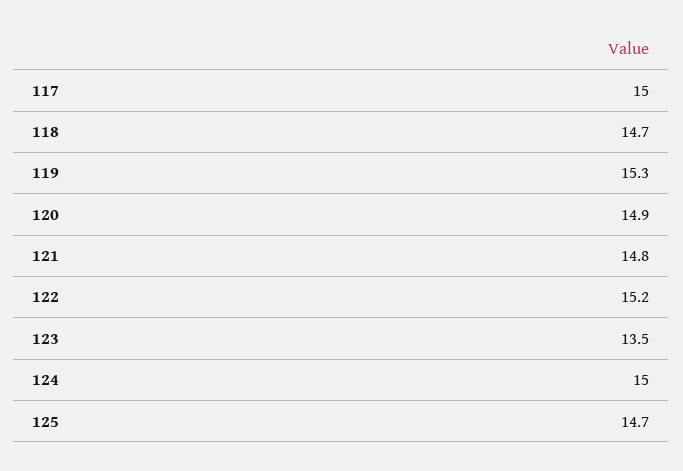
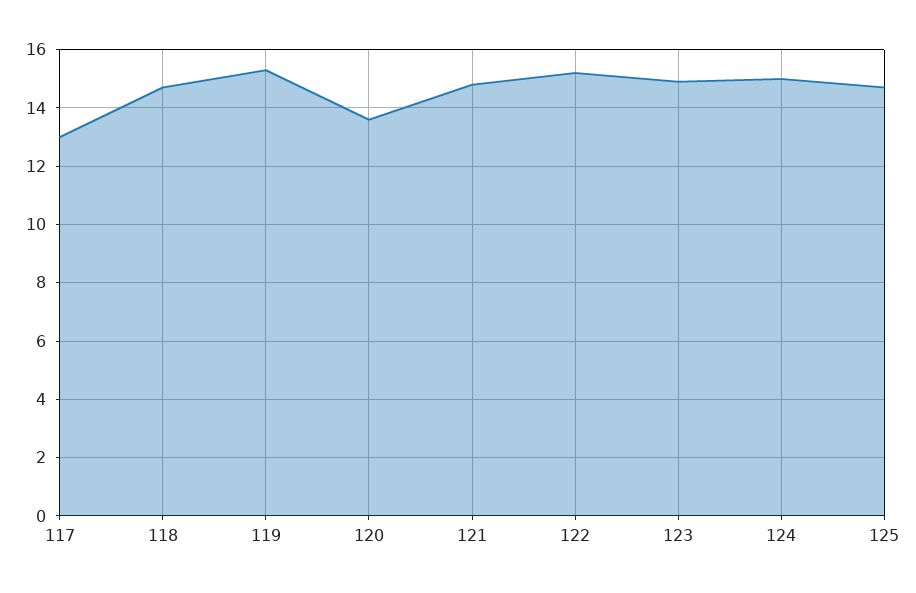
117: 15 -> 13
120: 14.9 -> 13.5
123: 13.5 -> 15

